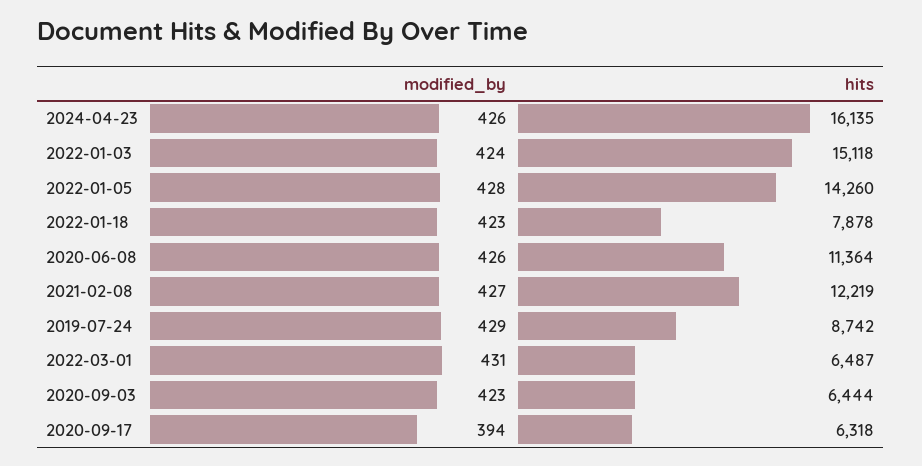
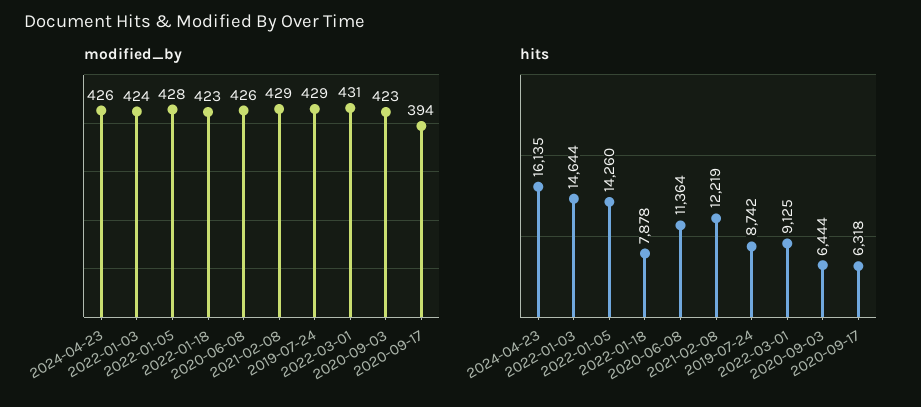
hits, 2022-01-03: 15118 -> 14644
modified_by, 2021-02-08: 427 -> 429
hits, 2022-03-01: 6487 -> 9125

